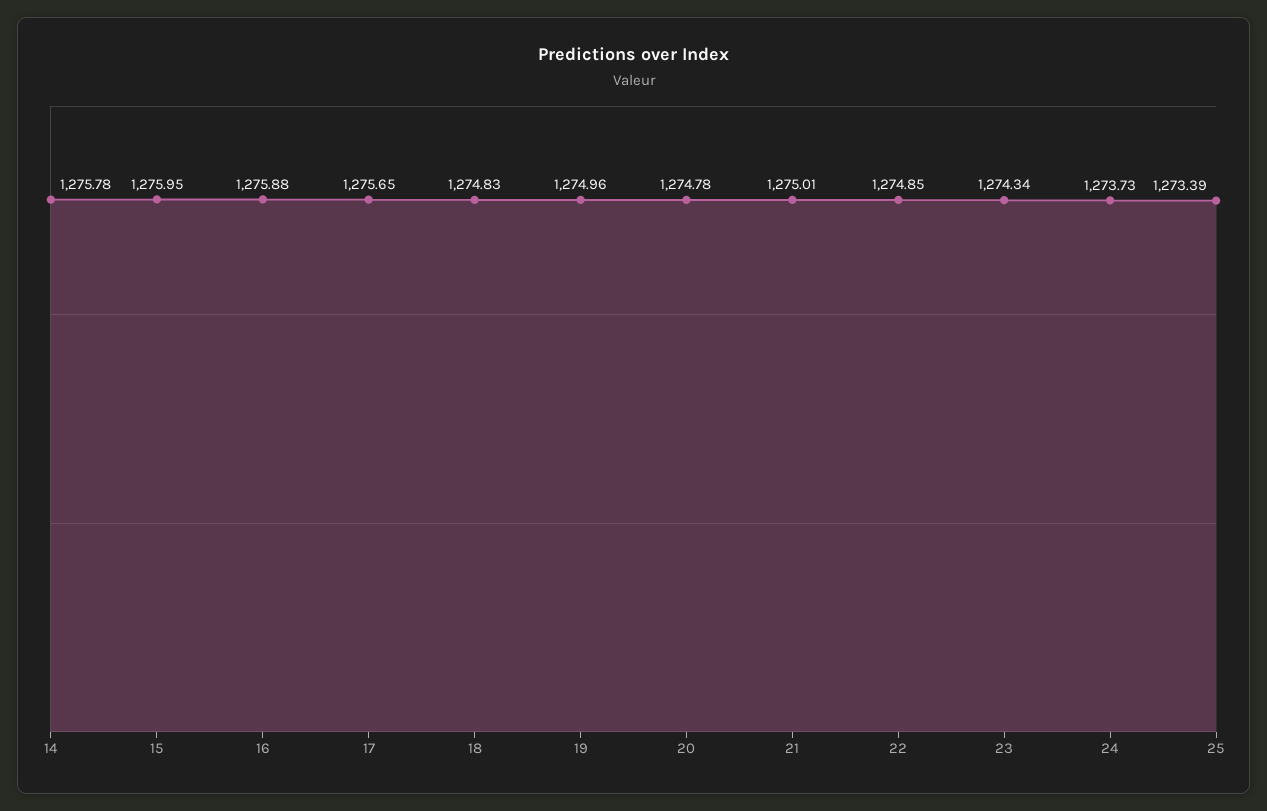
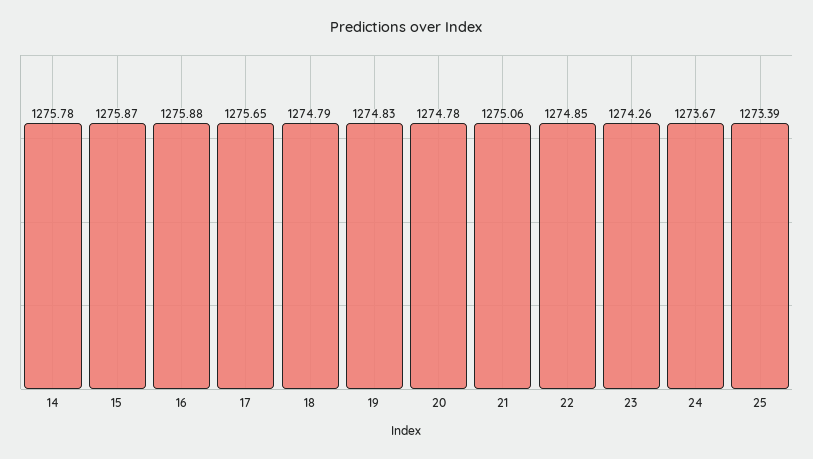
15: 1275.95 -> 1275.87
18: 1274.83 -> 1274.79
19: 1274.96 -> 1274.83
21: 1275.01 -> 1275.06
23: 1274.34 -> 1274.26
24: 1273.73 -> 1273.67

